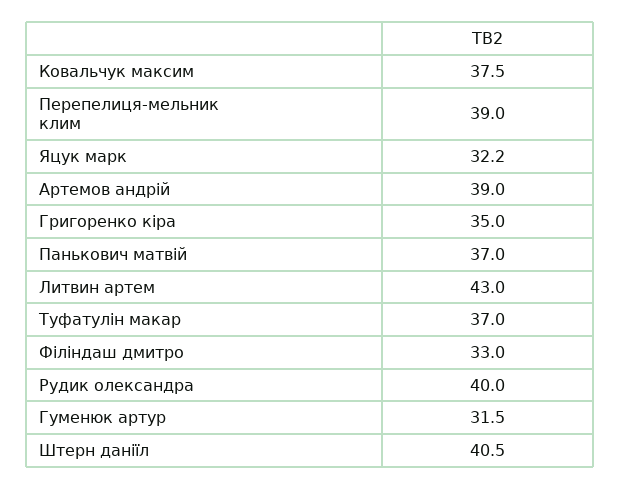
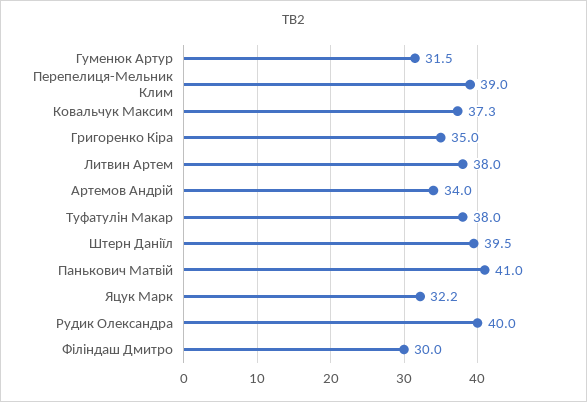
Ковальчук максим: 37.5 -> 37.3
Артемов андрій: 39 -> 34
Панькович матвій: 37 -> 41
Литвин артем: 43 -> 38
Туфатулін макар: 37 -> 38
Фiлiндаш дмитро: 33 -> 30
Штерн даніїл: 40.5 -> 39.5

